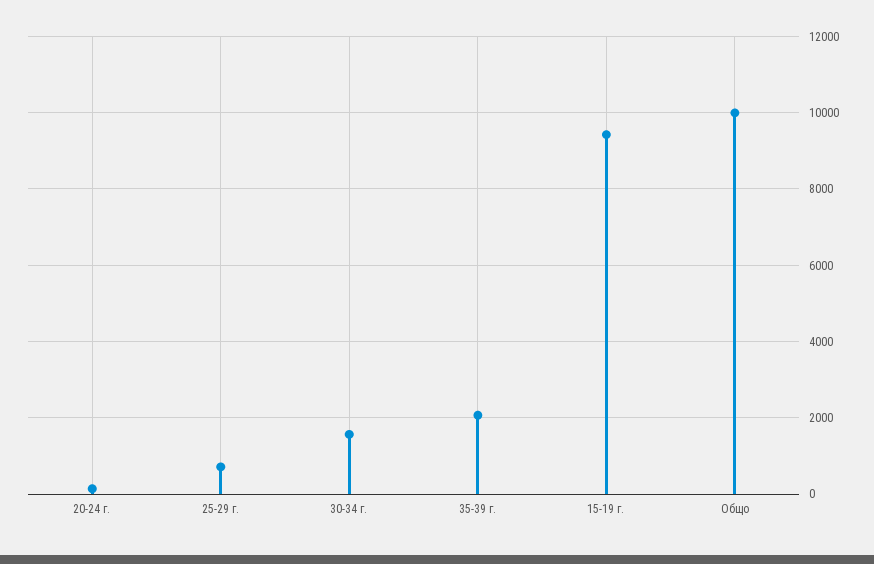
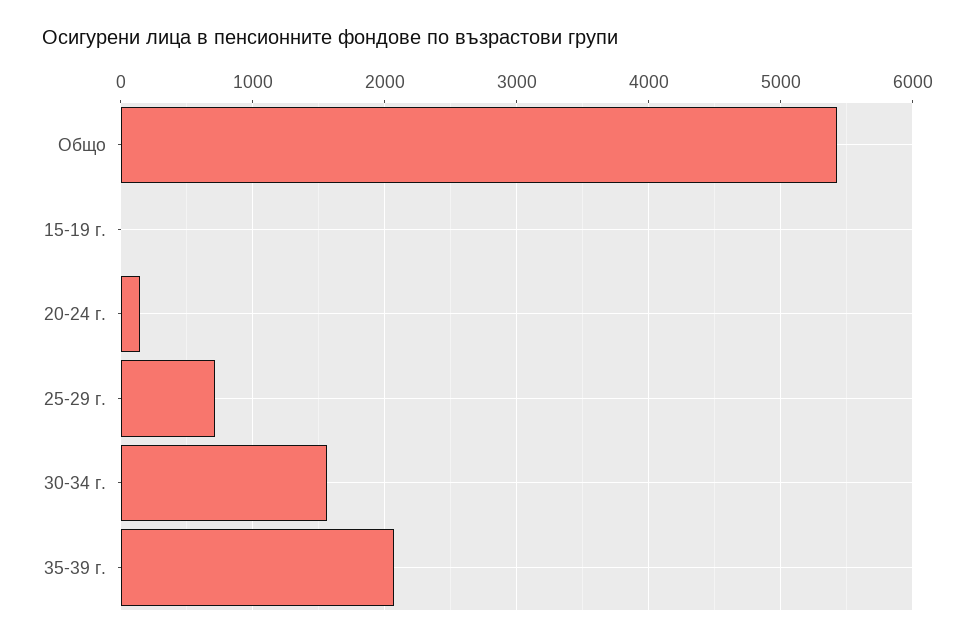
15-19 г.: 9400 -> 0
Общо: 10000 -> 5400

